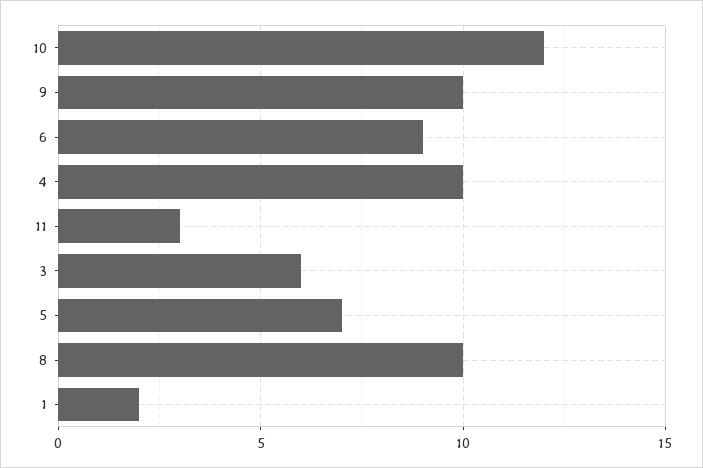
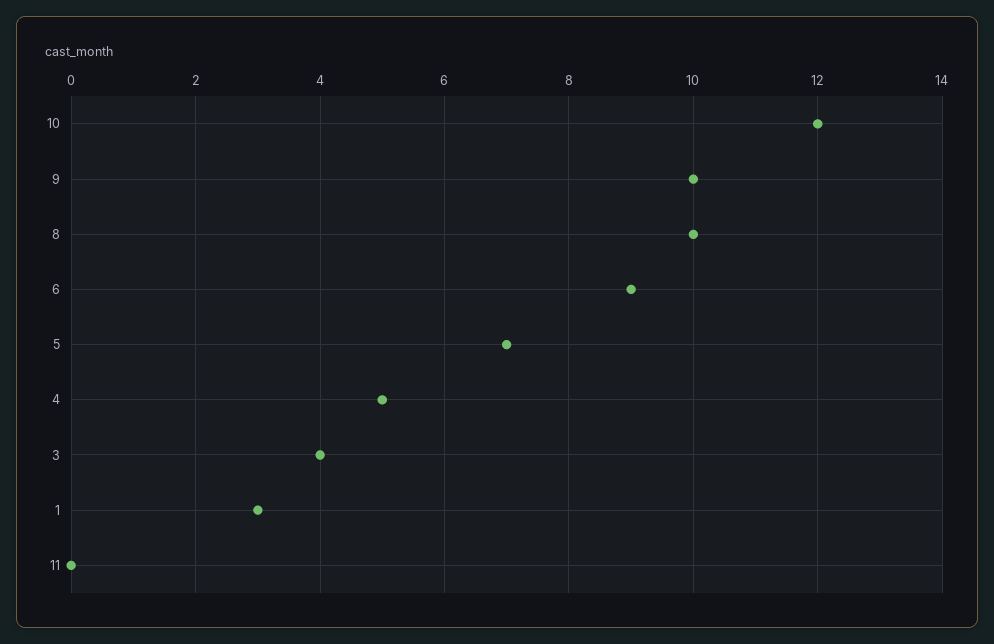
4: 10 -> 5
11: 3 -> 0
3: 6 -> 4
1: 2 -> 3

